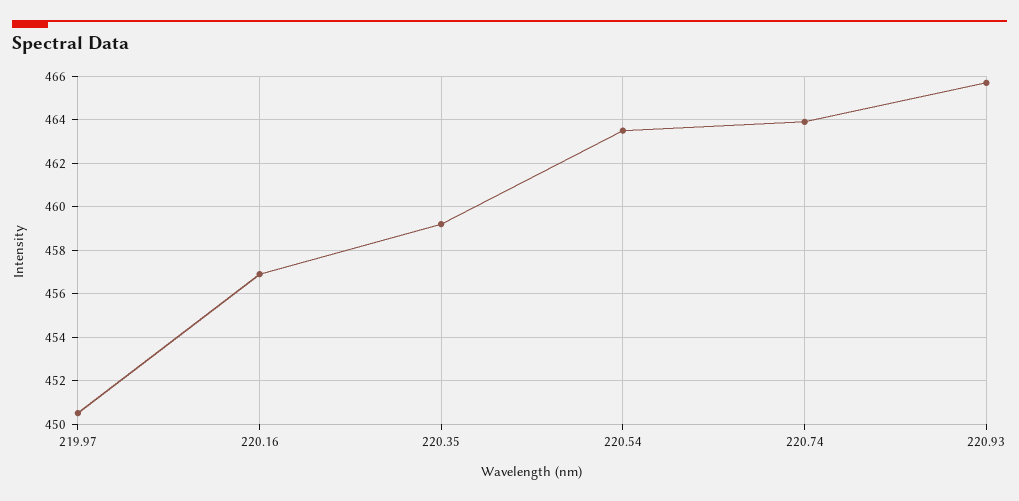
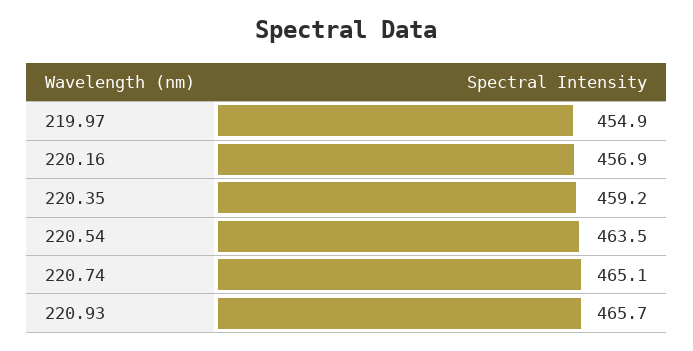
219.97: 450.5 -> 454.9
220.74: 464 -> 465.1

